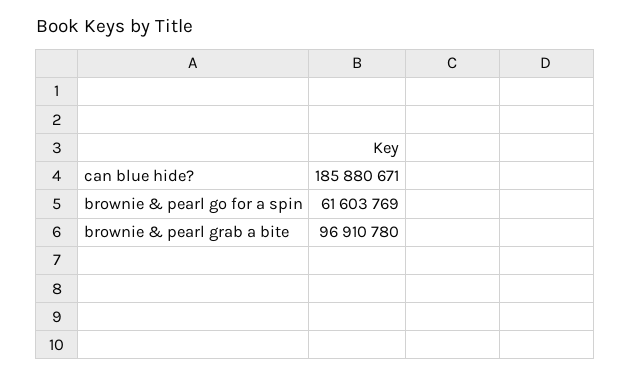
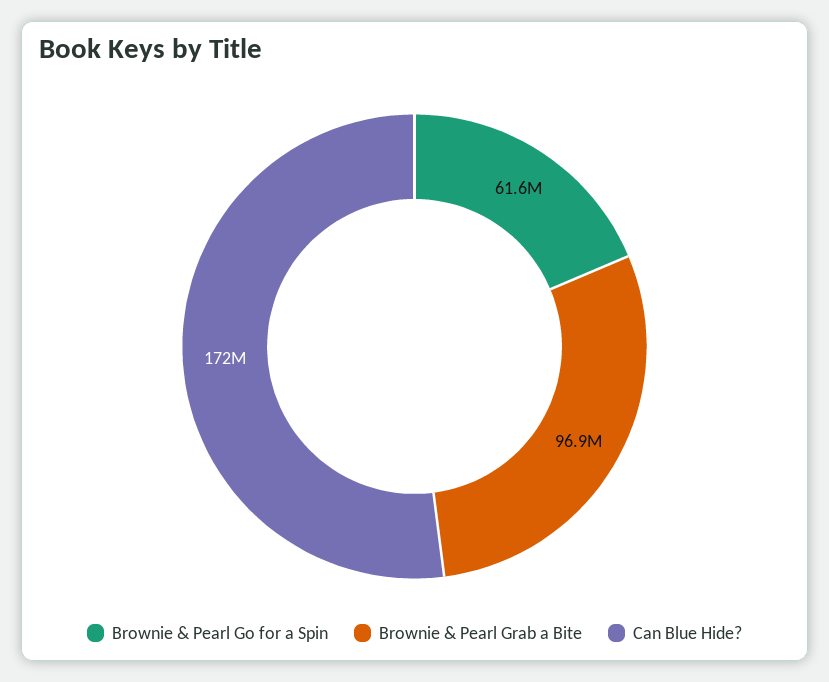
can blue hide?: 185880671 -> 172000000

